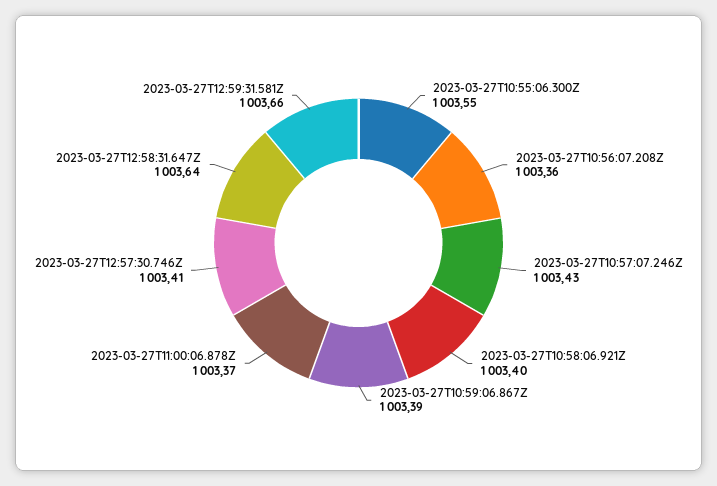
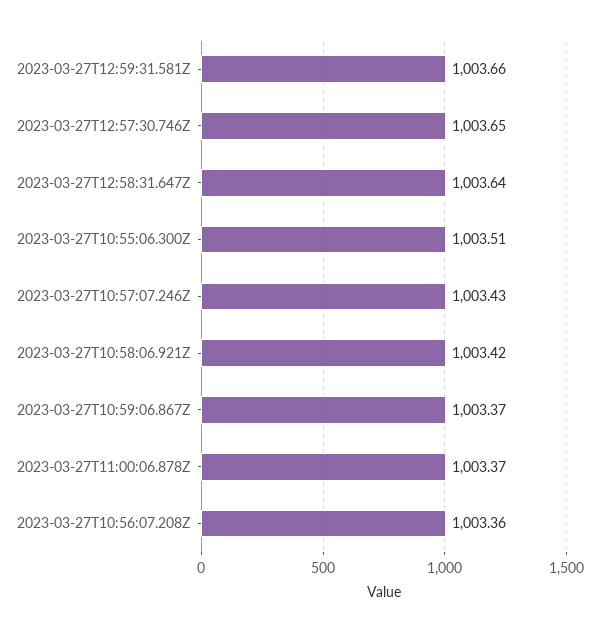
2023-03-27T10:55:06.300Z: 1003.55 -> 1003.51
2023-03-27T10:58:06.921Z: 1003.4 -> 1003.42
2023-03-27T10:59:06.867Z: 1003.39 -> 1003.37
2023-03-27T12:57:30.746Z: 1003.41 -> 1003.65

